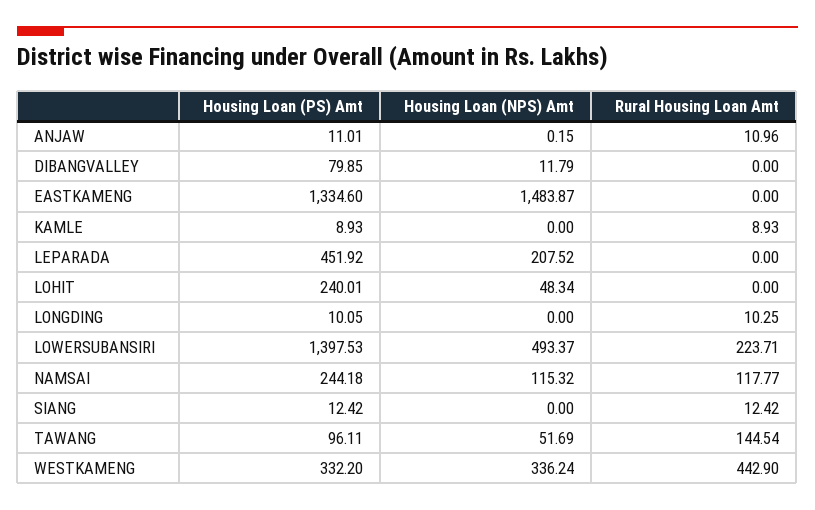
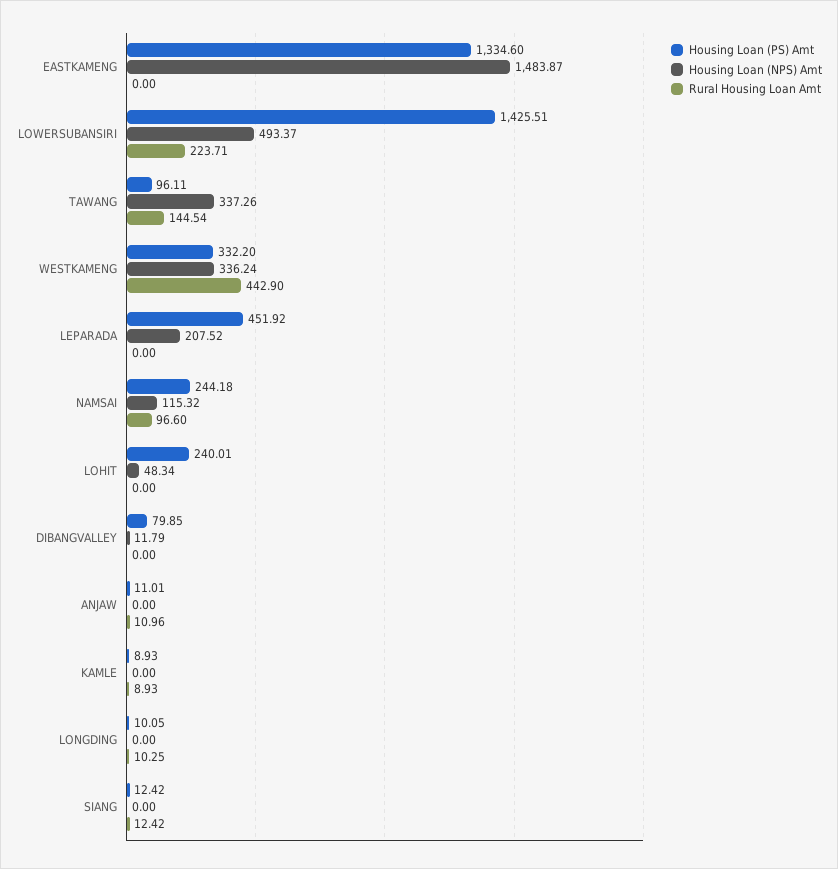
Housing Loan (NPS) Amt, ANJAW: 0.15 -> 0
Housing Loan (PS) Amt, LOWERSUBANSIRI: 1397.53 -> 1425.51
Rural Housing Loan Amt, NAMSAI: 117.77 -> 96.6
Housing Loan (NPS) Amt, TAWANG: 51.69 -> 337.26

